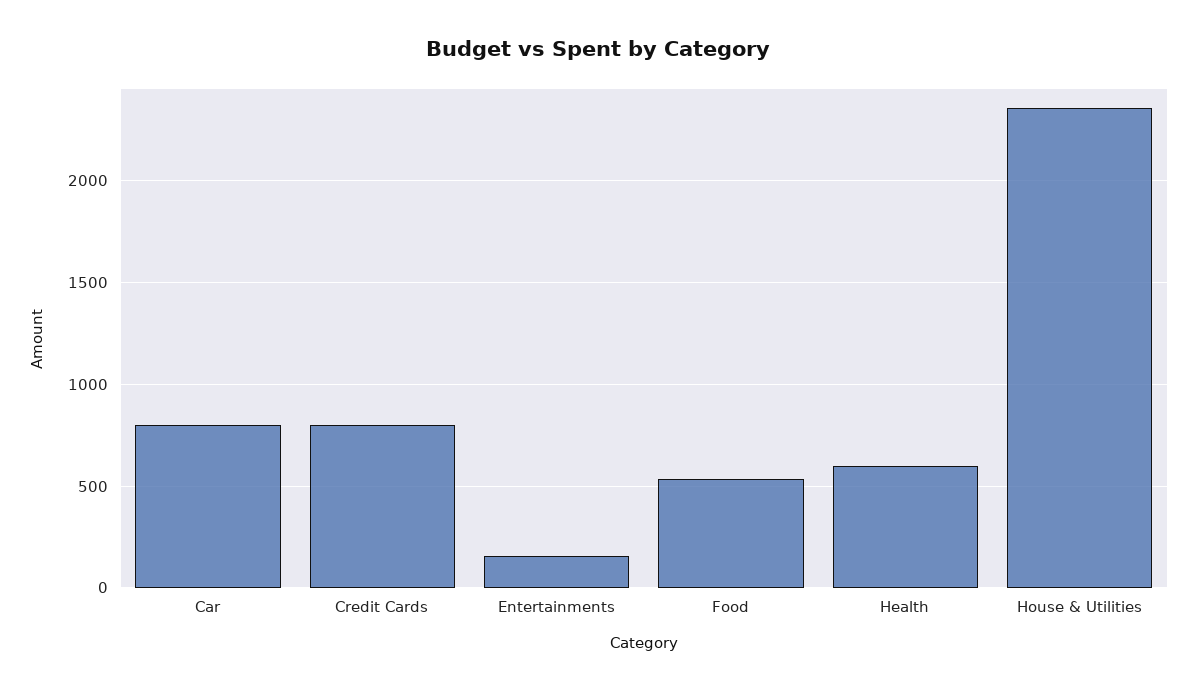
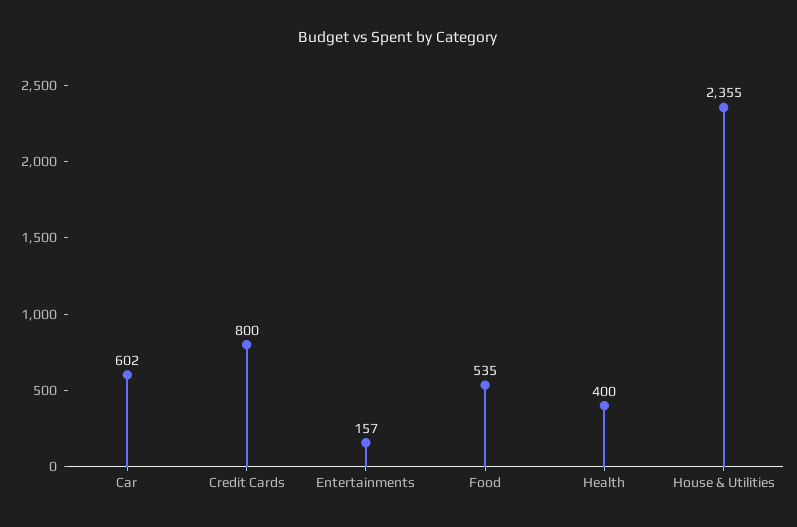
Car: 800 -> 602
Health: 600 -> 400

